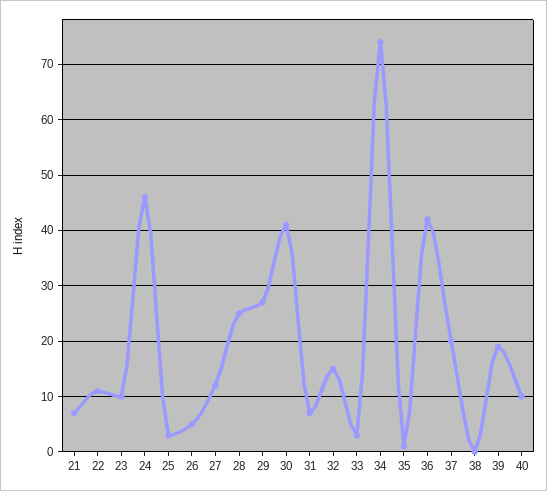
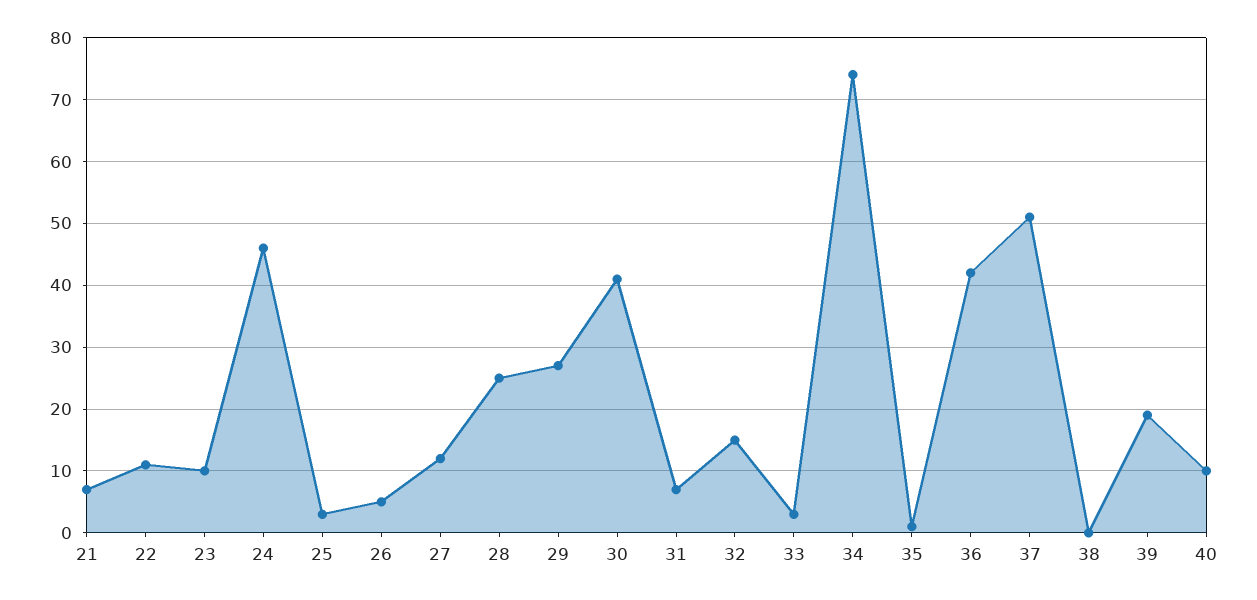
37: 20 -> 51

